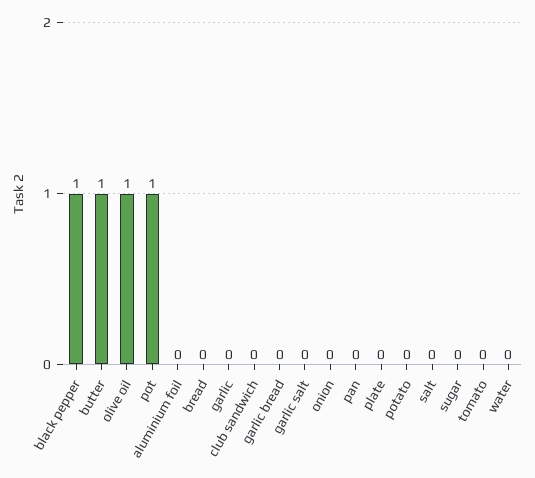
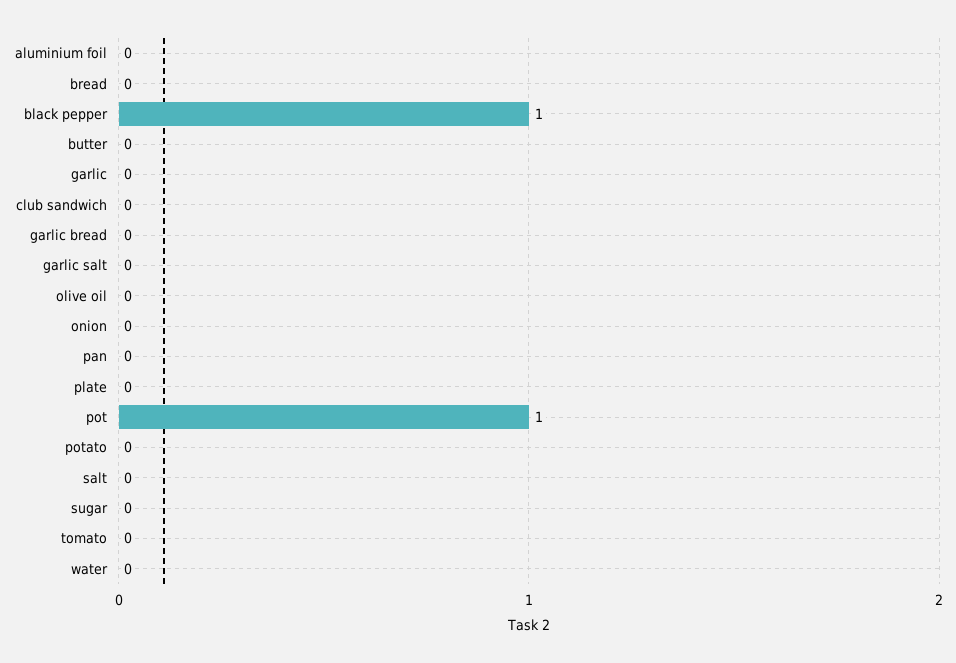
butter: 1 -> 0
olive oil: 1 -> 0

